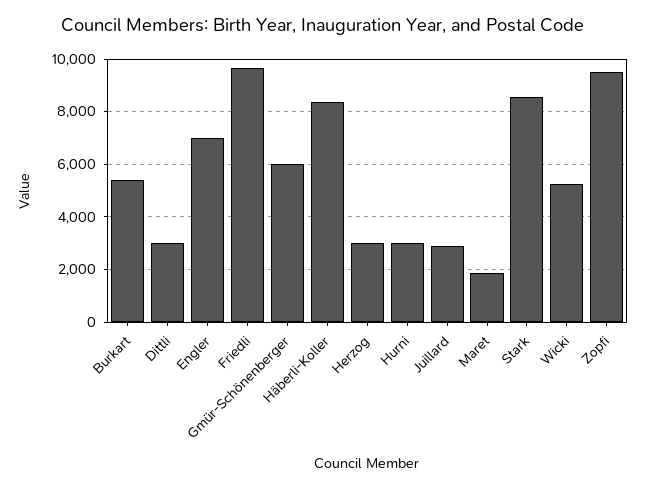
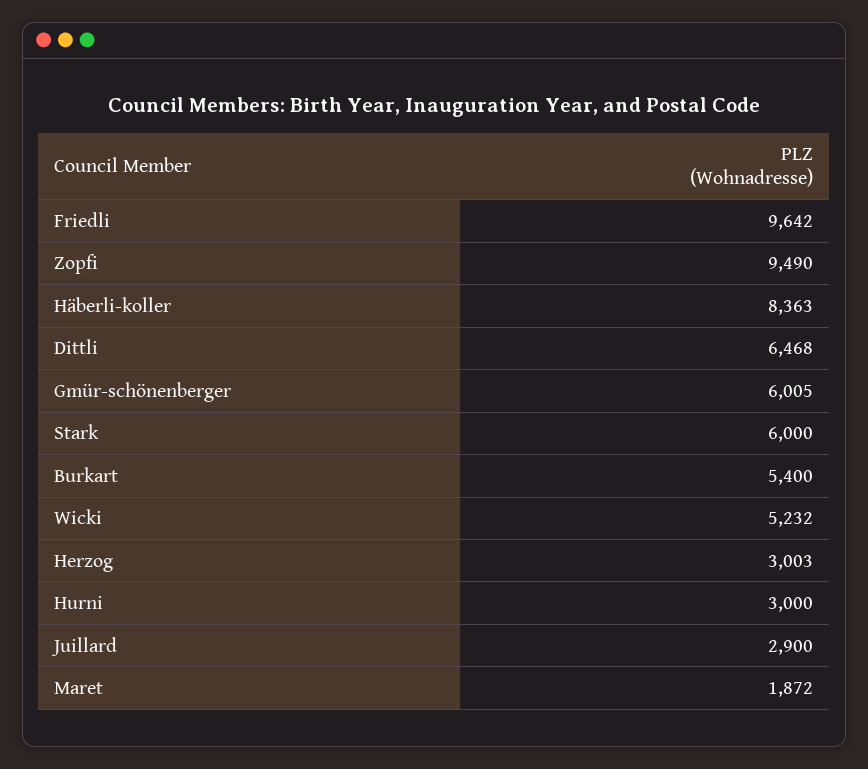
Dittli: 3000 -> 6468
Engler: 7000 -> none
Stark: 8500 -> 6000

